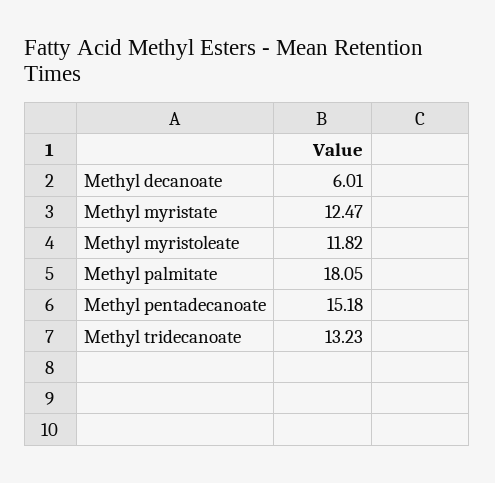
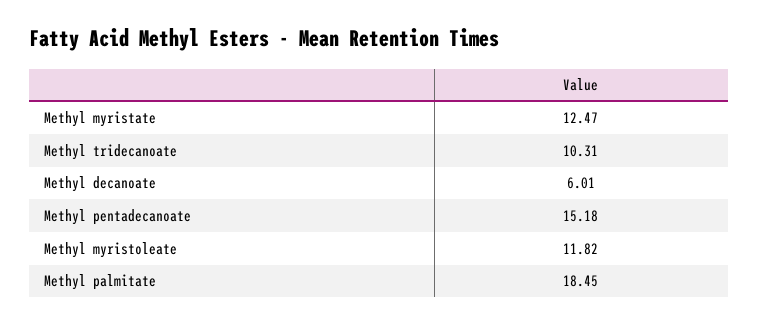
Methyl palmitate: 18.05 -> 18.45
Methyl tridecanoate: 13.23 -> 10.31

